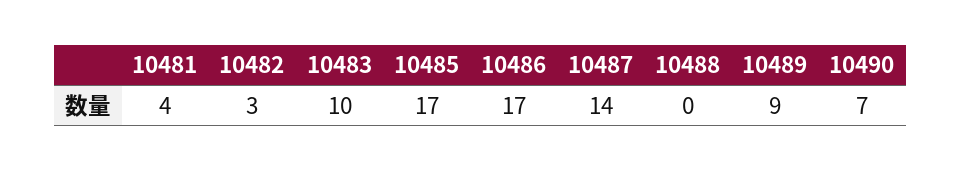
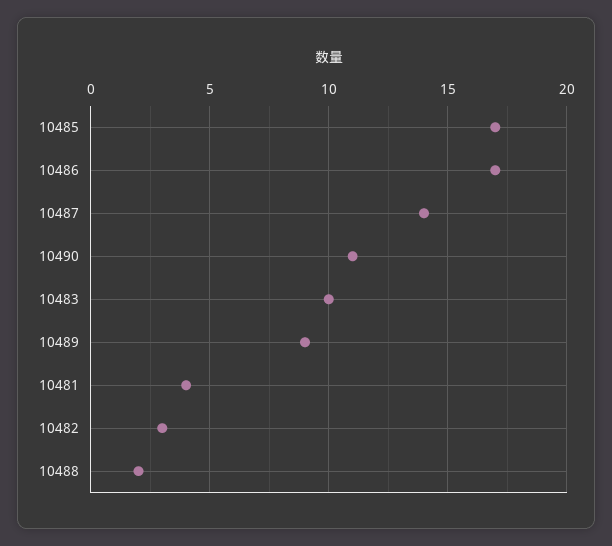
10488: 0 -> 2
10490: 7 -> 11

